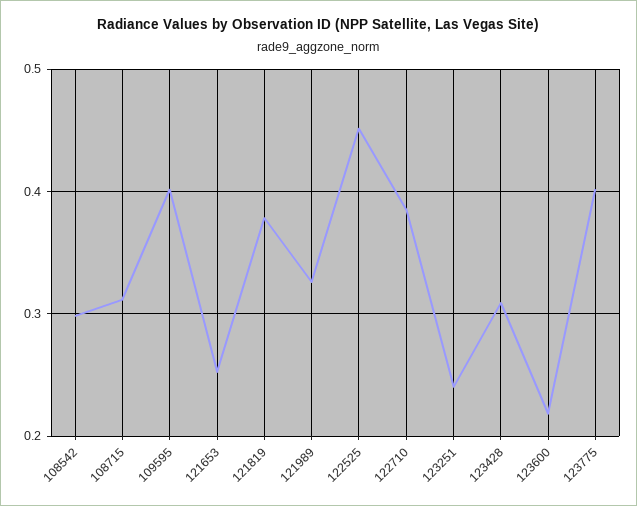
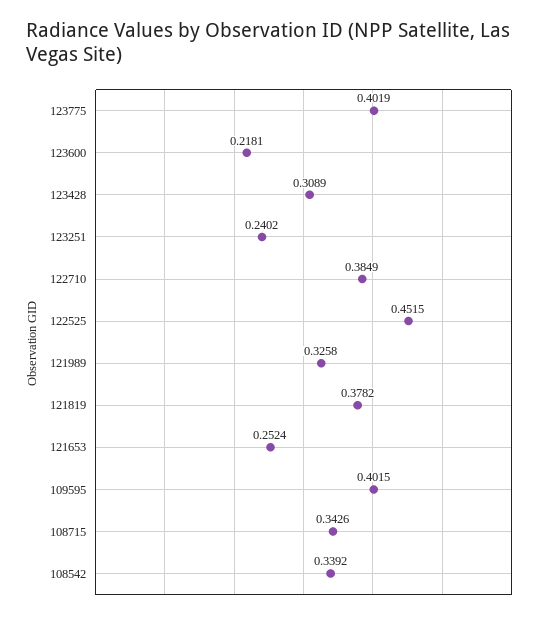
108542: 0.3 -> 0.3392
108715: 0.31 -> 0.3426

